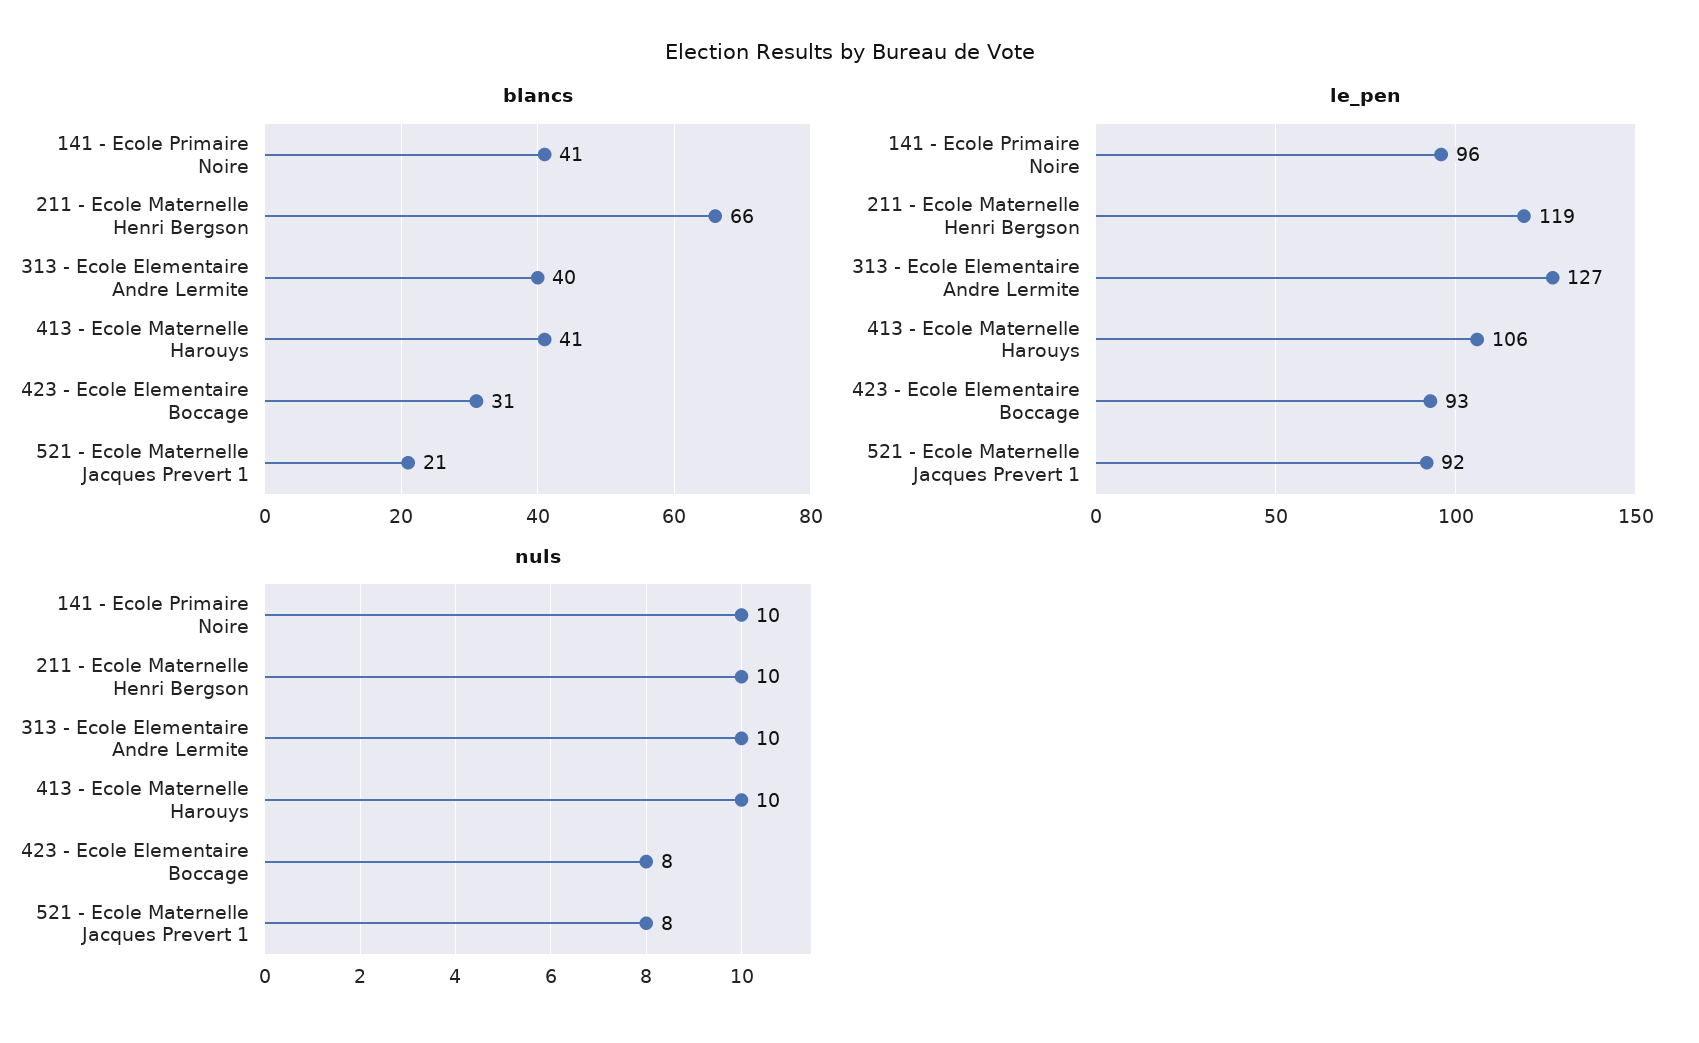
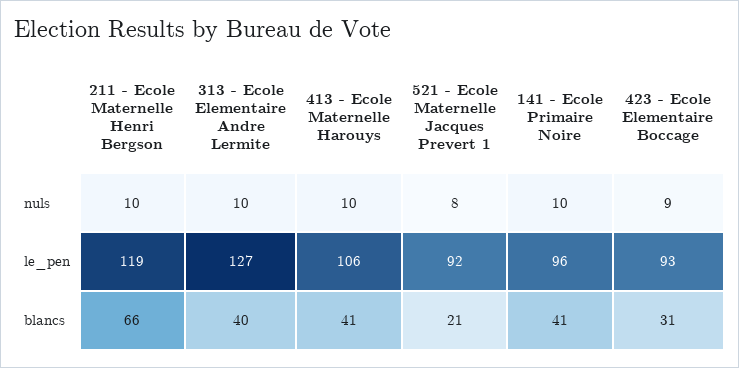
nuls, 423 - Ecole Elementaire Boccage: 8 -> 9

